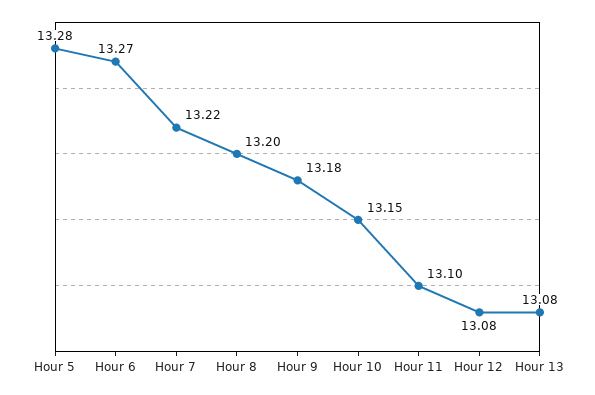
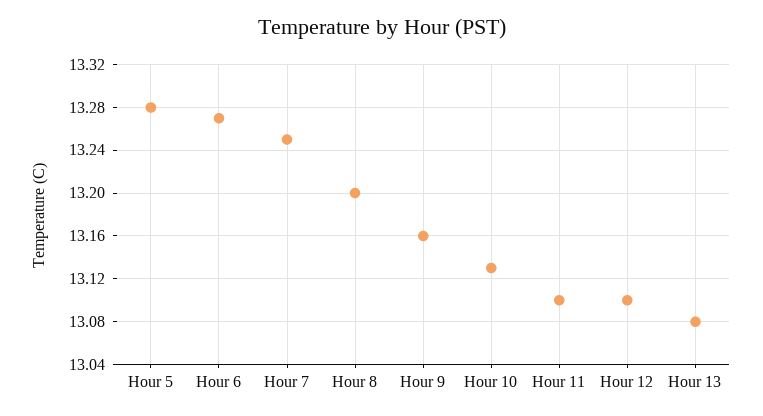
Hour 7: 13.22 -> 13.25
Hour 9: 13.18 -> 13.16
Hour 10: 13.15 -> 13.13
Hour 12: 13.08 -> 13.1

